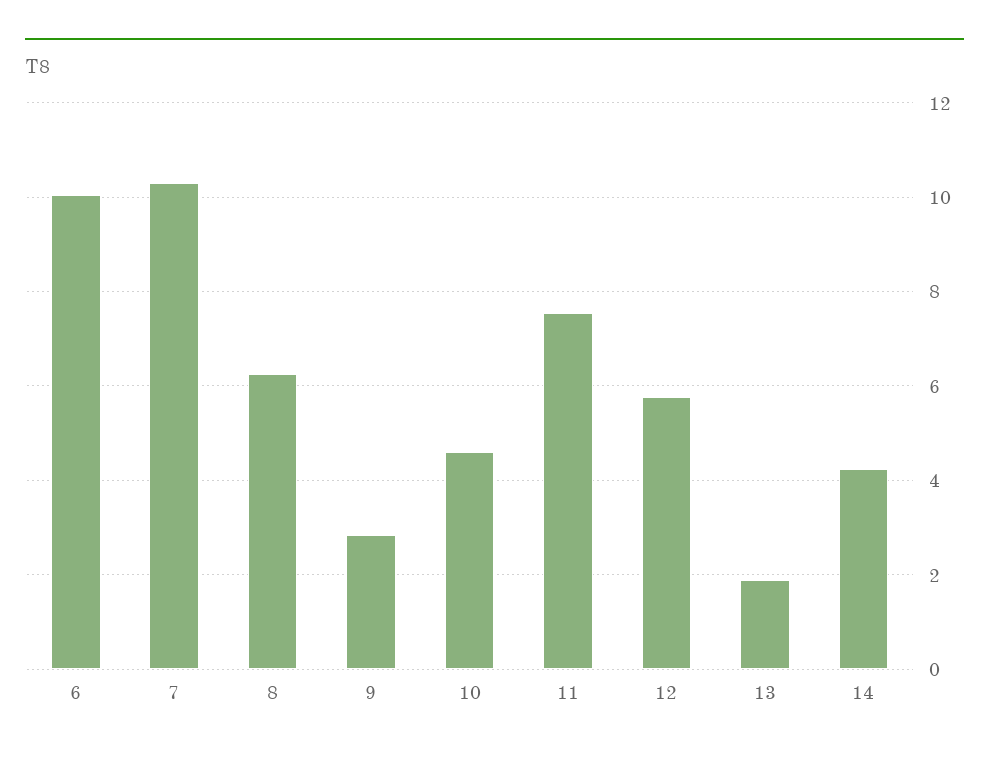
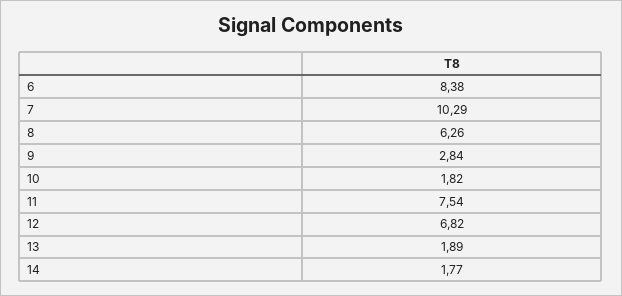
6: 10 -> 8.38
10: 4.6 -> 1.82
12: 5.8 -> 6.82
14: 4.2 -> 1.77

